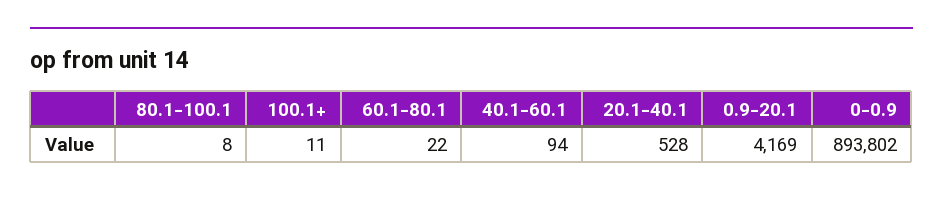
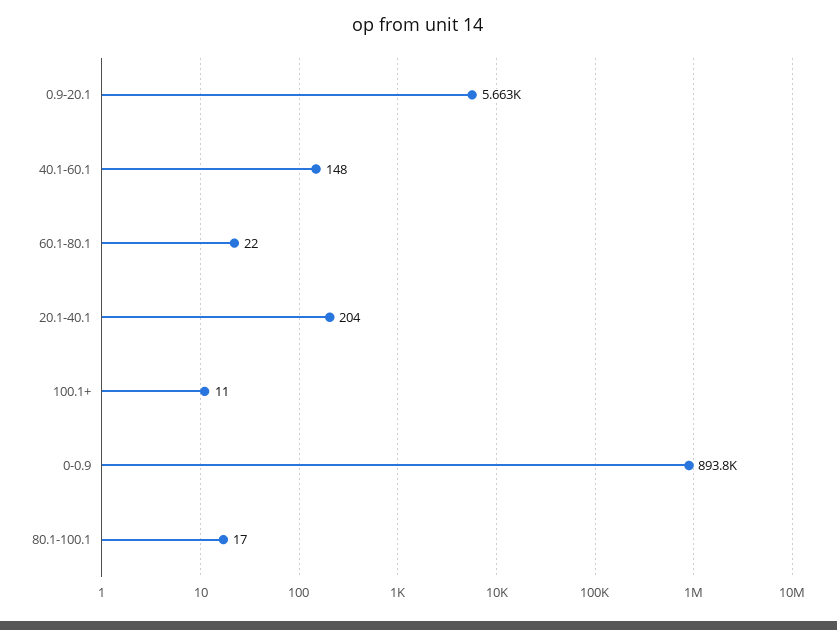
80.1-100.1: 8 -> 17
40.1-60.1: 94 -> 148
20.1-40.1: 528 -> 204
0.9-20.1: 4169 -> 5663

